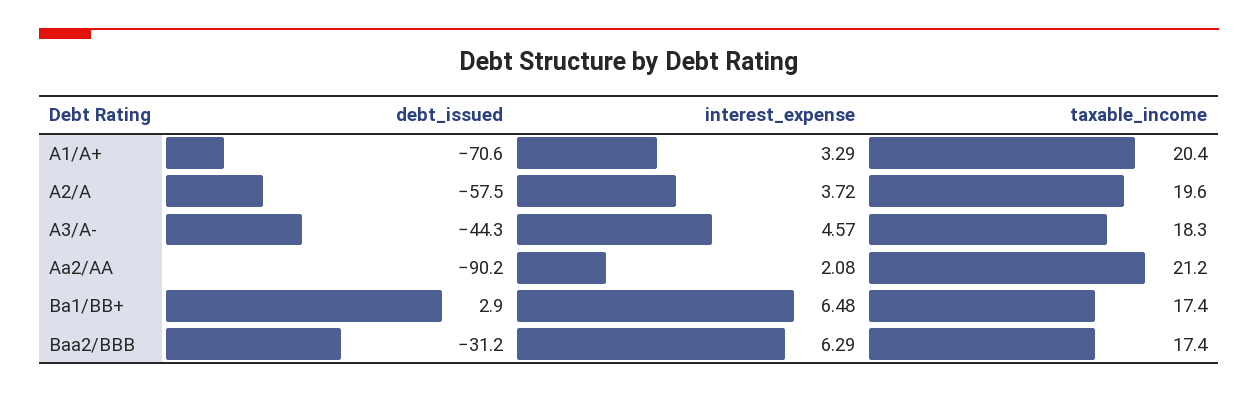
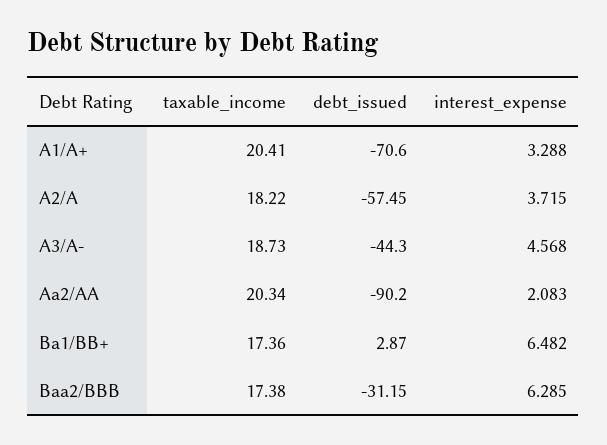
taxable_income, A2/A: 19.6 -> 18.22
taxable_income, A3/A-: 18.3 -> 18.73
taxable_income, Aa2/AA: 21.2 -> 20.34

